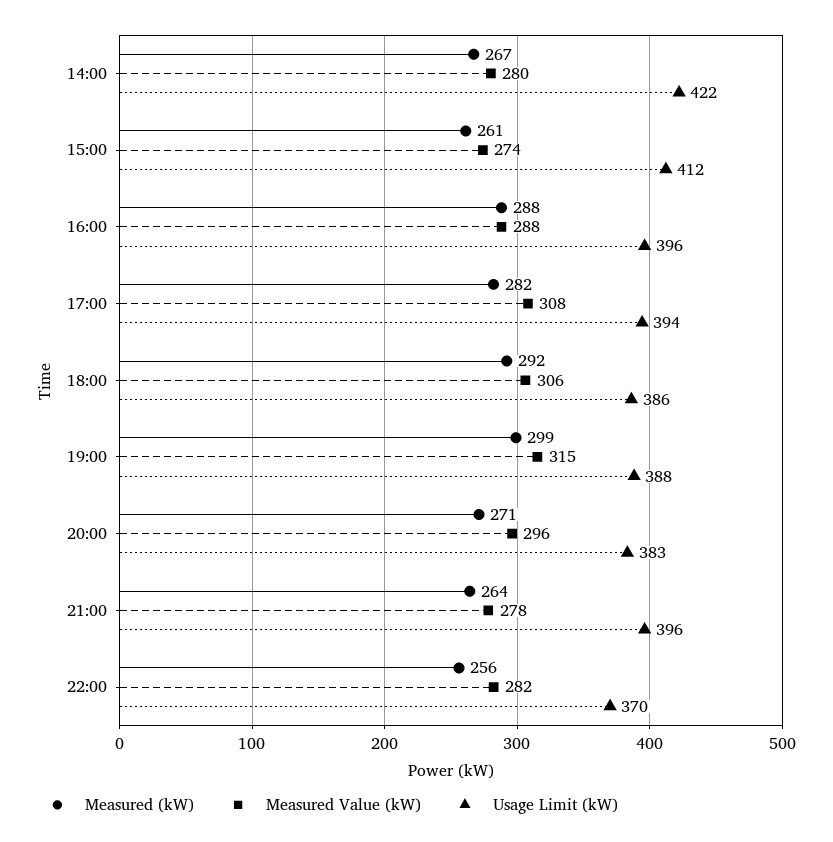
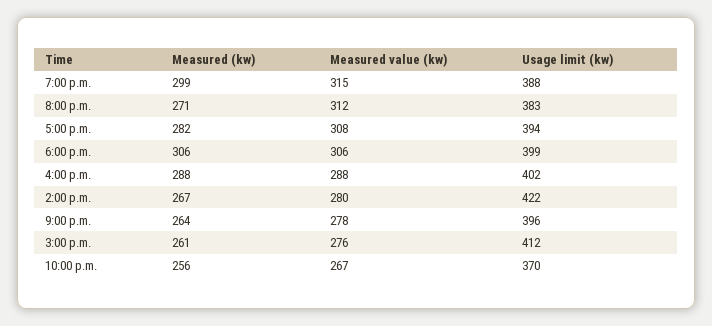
Measured Value (kW), 15:00: 274 -> 276
Usage Limit (kW), 16:00: 396 -> 402
Measured (kW), 18:00: 292 -> 306
Usage Limit (kW), 18:00: 386 -> 399
Measured Value (kW), 20:00: 296 -> 312
Measured Value (kW), 22:00: 282 -> 267

